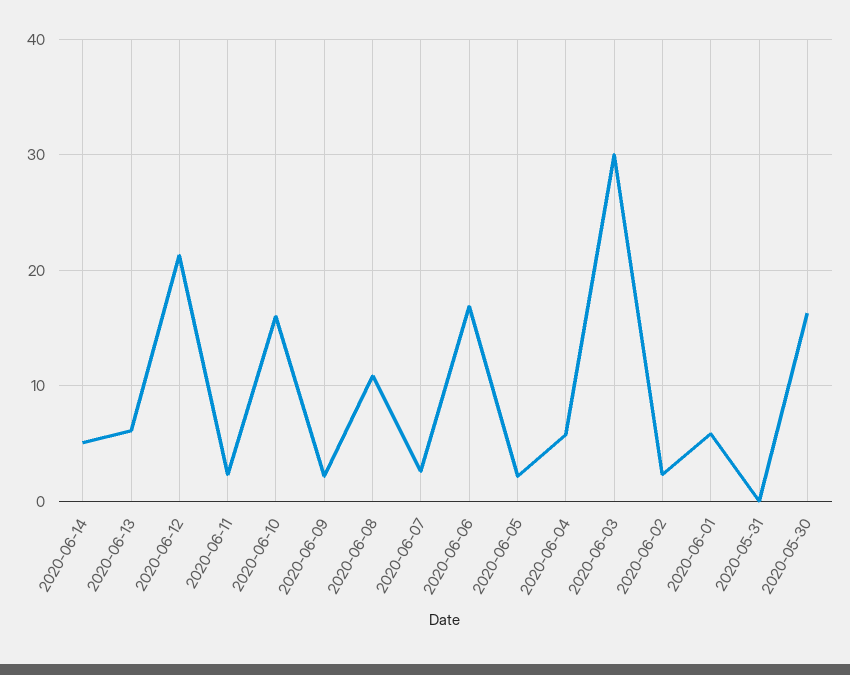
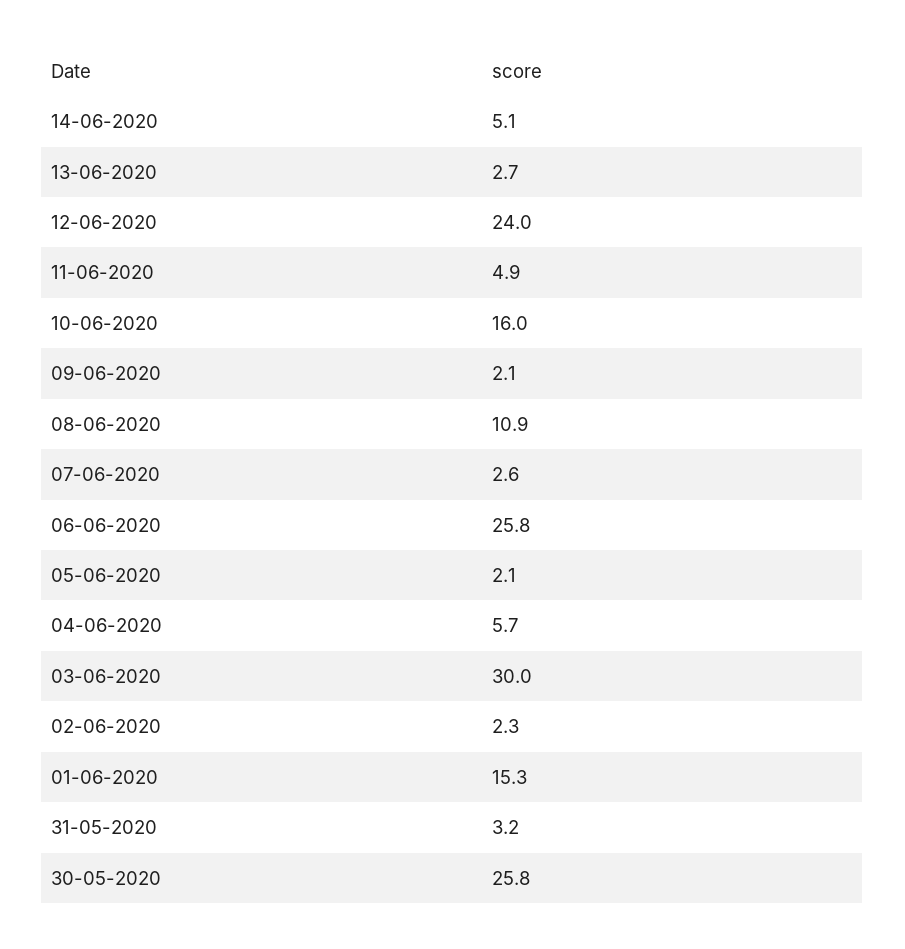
2020-06-13: 6 -> 2.7
2020-06-12: 21 -> 24
2020-06-11: 2 -> 4.9
2020-06-06: 17 -> 25.8
2020-06-01: 6 -> 15.3
2020-05-31: 0 -> 3.2
2020-05-30: 16 -> 25.8

